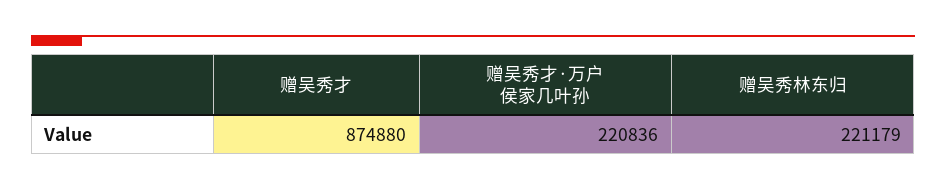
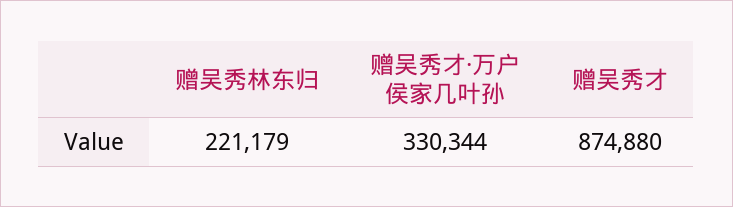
赠吴秀才·万户侯家几叶孙: 220836 -> 330344

